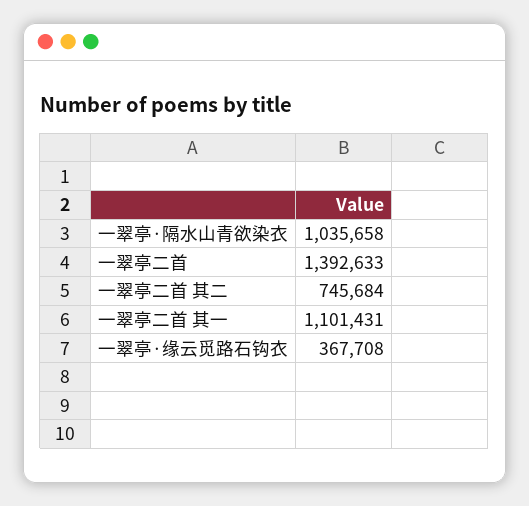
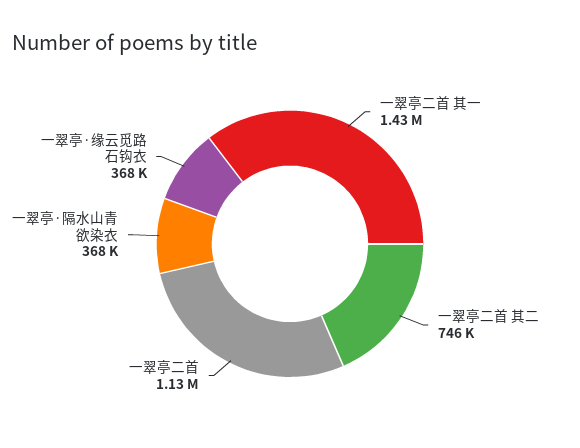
一翠亭·隔水山青欲染衣: 1035658 -> 368000
一翠亭二首: 1392633 -> 1130000
一翠亭二首 其一: 1101431 -> 1430000

